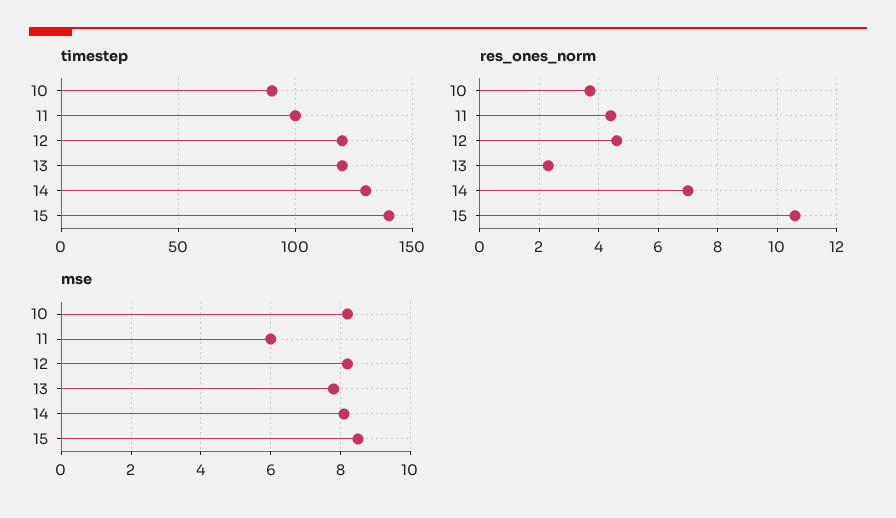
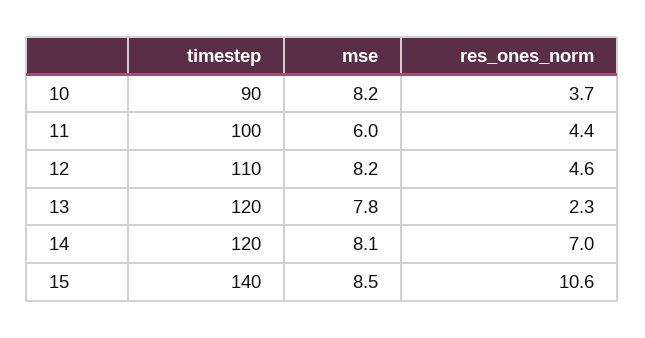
timestep, 12: 120 -> 110
timestep, 14: 130 -> 120

